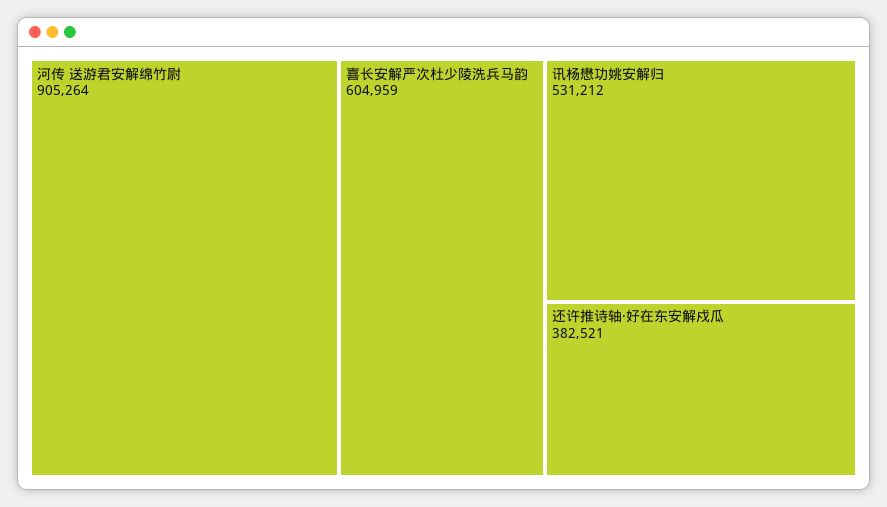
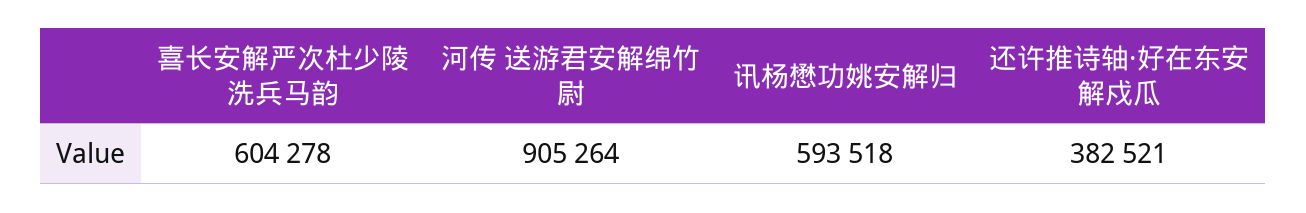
喜长安解严次杜少陵洗兵马韵: 604959 -> 604278
讯杨懋功姚安解归: 531212 -> 593518

